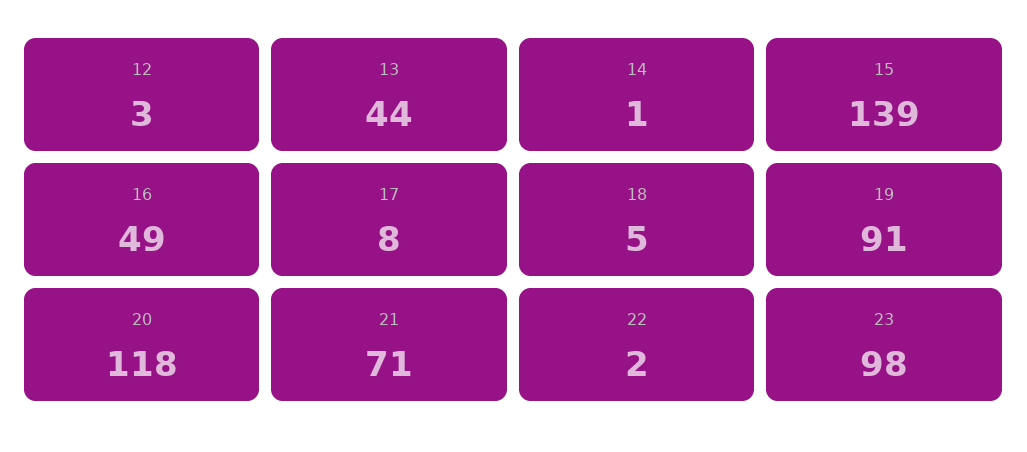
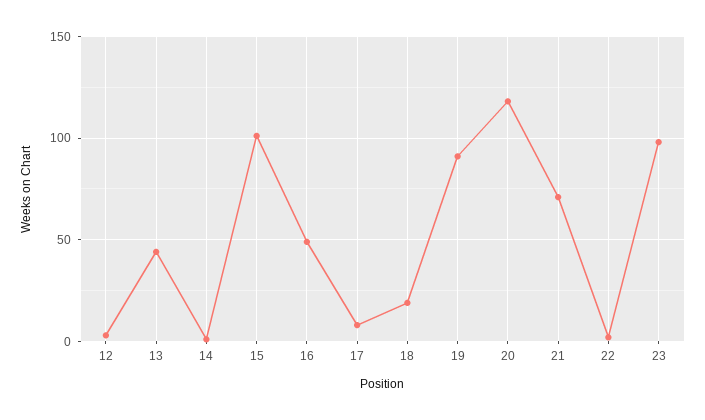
15: 139 -> 100
18: 5 -> 20

